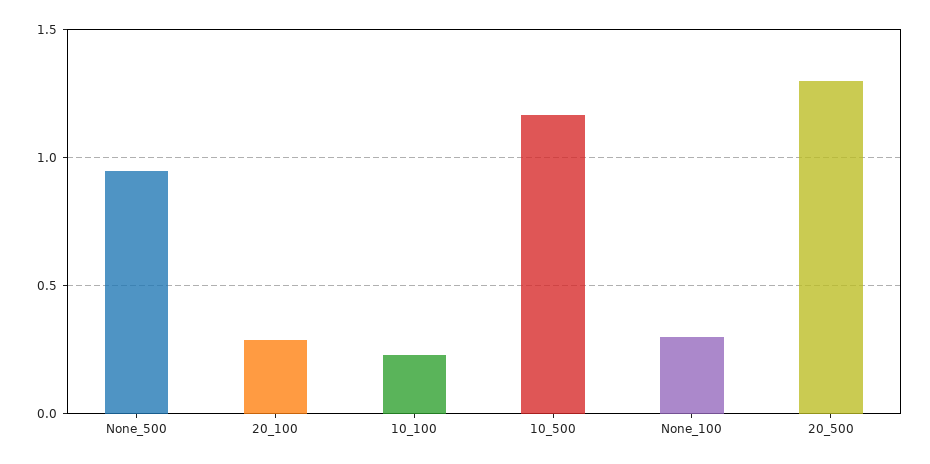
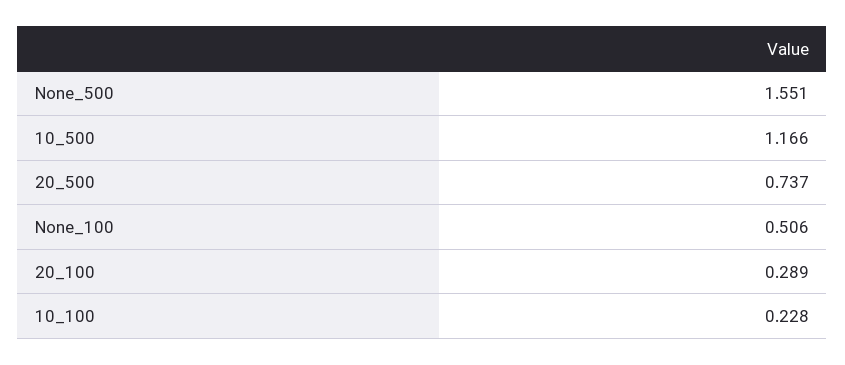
None_500: 0.95 -> 1.551
None_100: 0.3 -> 0.506
20_500: 1.3 -> 0.737

